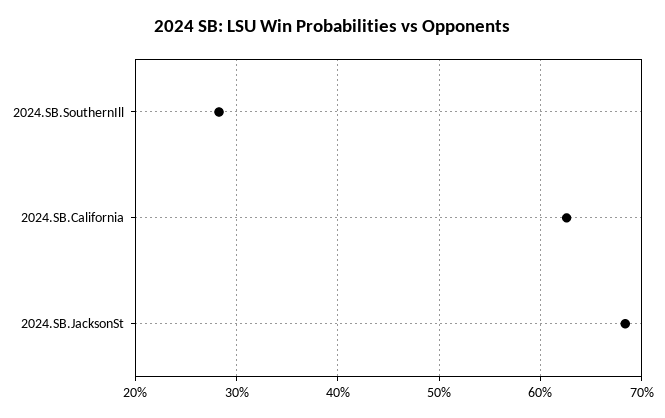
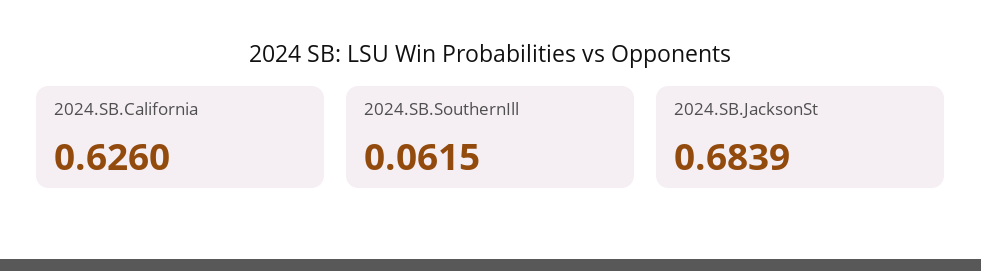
2024.SB.SouthernIll: 0.28 -> 0.0615

